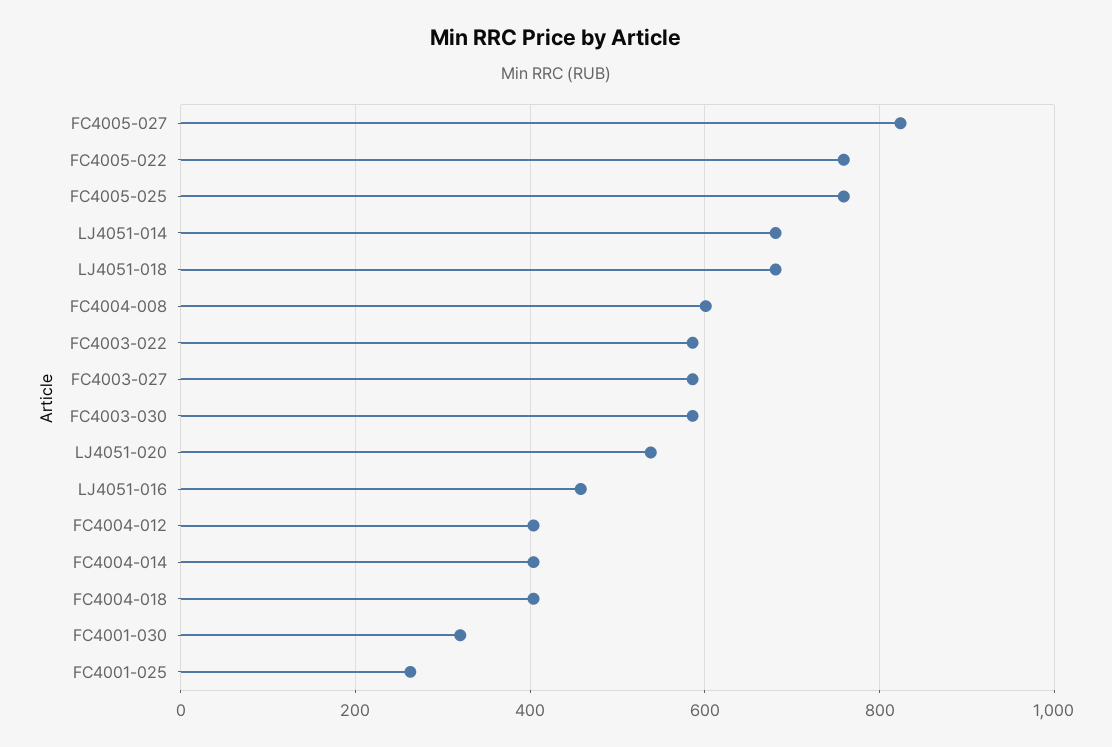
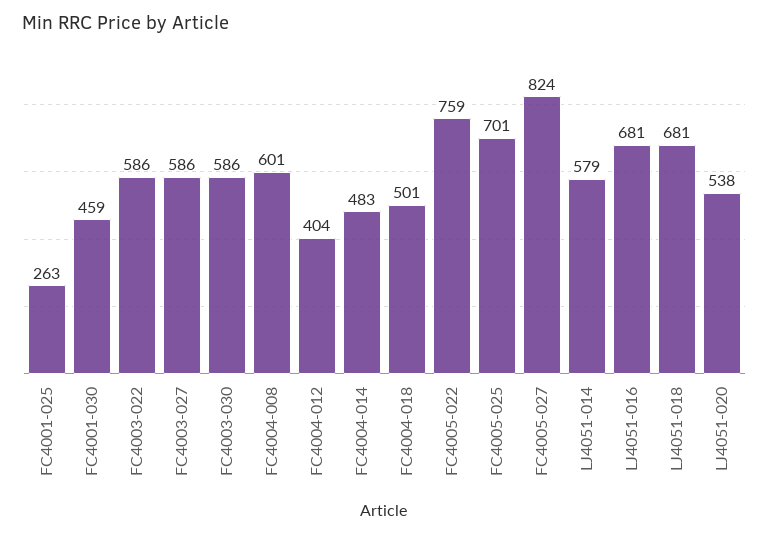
FC4005-025: 760 -> 701
LJ4051-014: 680 -> 579
LJ4051-016: 460 -> 681
FC4004-014: 400 -> 483
FC4004-018: 400 -> 501
FC4001-030: 320 -> 459

